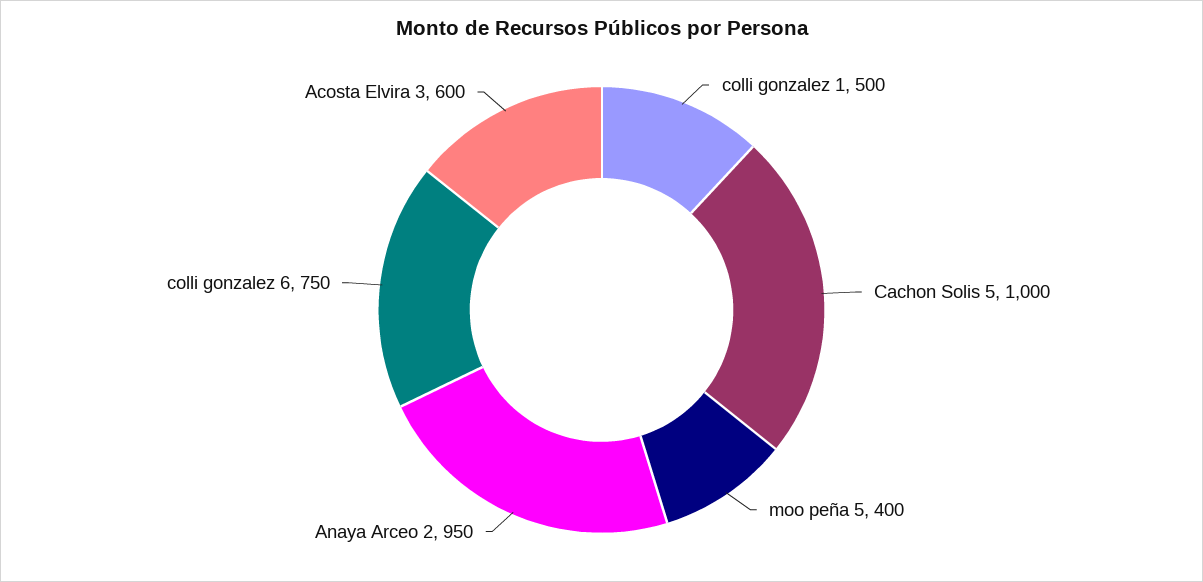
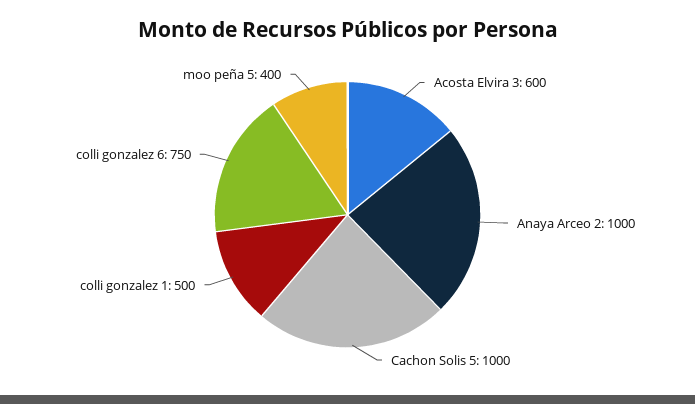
Anaya Arceo 2: 950 -> 1000

